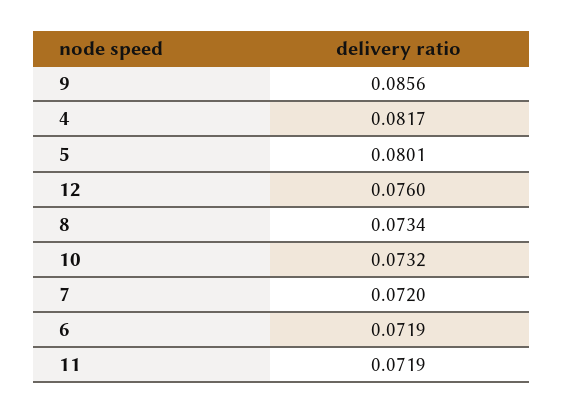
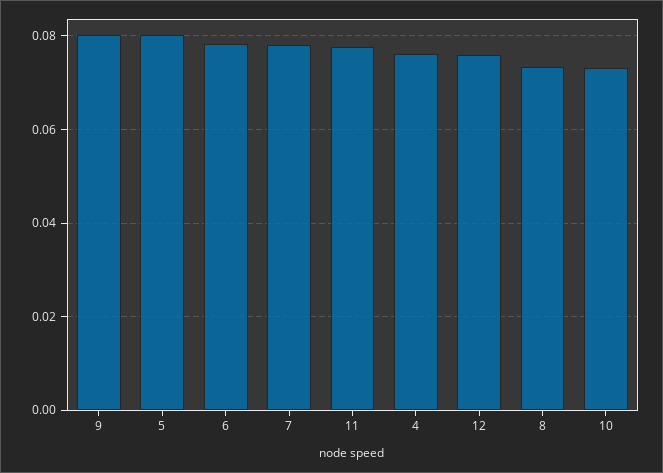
9: 0.0856 -> 0.08
4: 0.0817 -> 0.076
7: 0.072 -> 0.078
6: 0.0719 -> 0.078
11: 0.0719 -> 0.078

